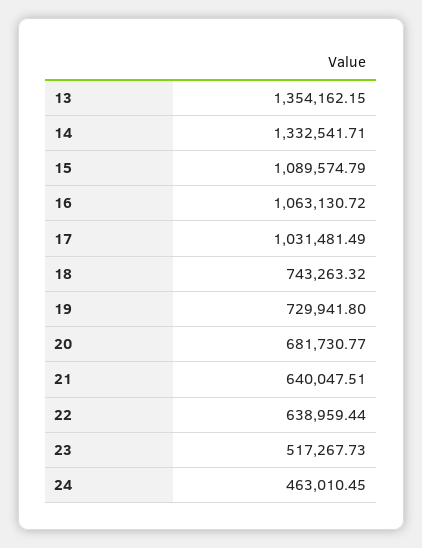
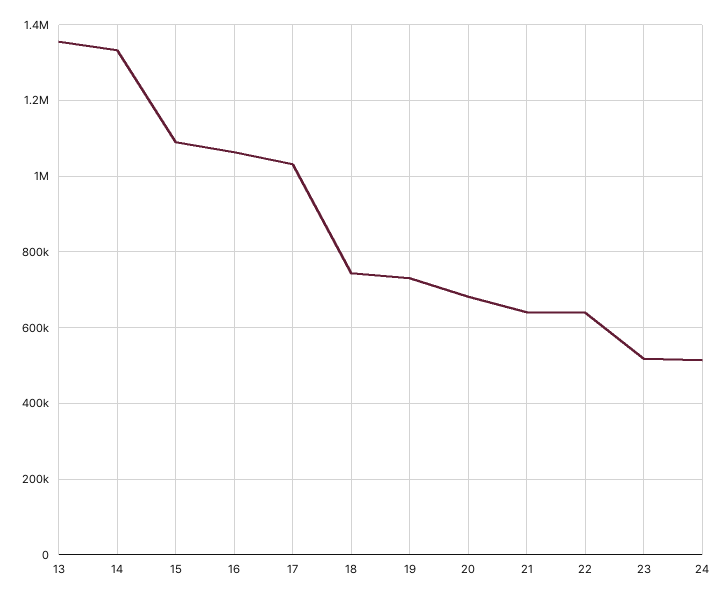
24: 463010.45 -> 520000

